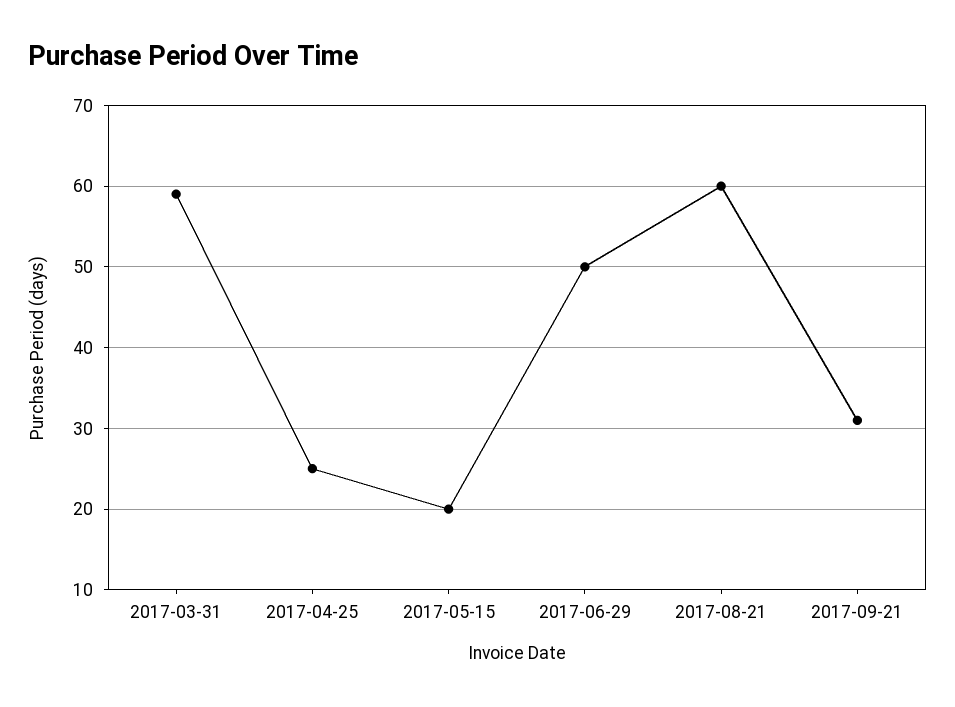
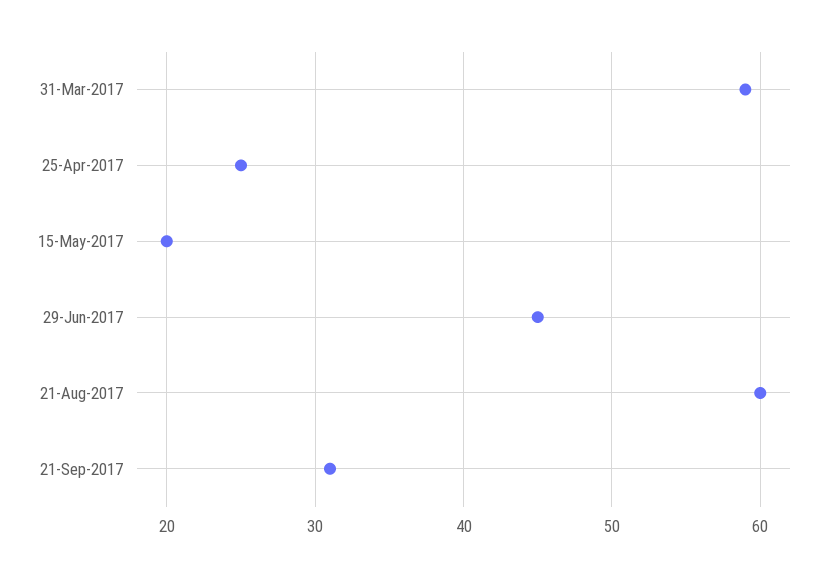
2017-06-29: 50 -> 45

